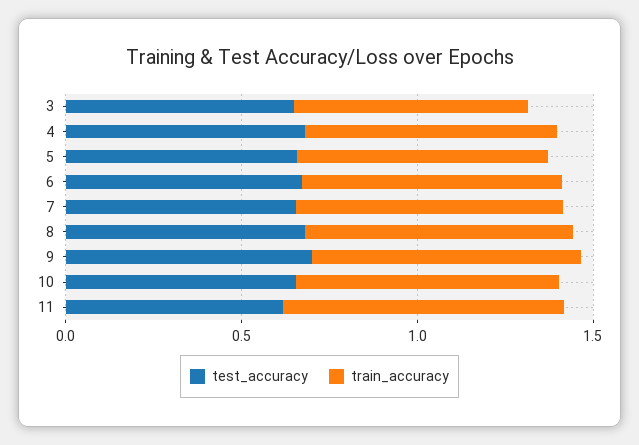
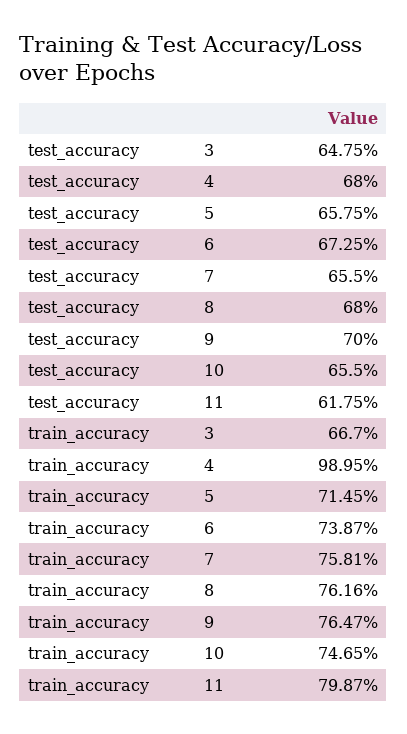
train_accuracy, 4: 0.7 -> 0.9895

